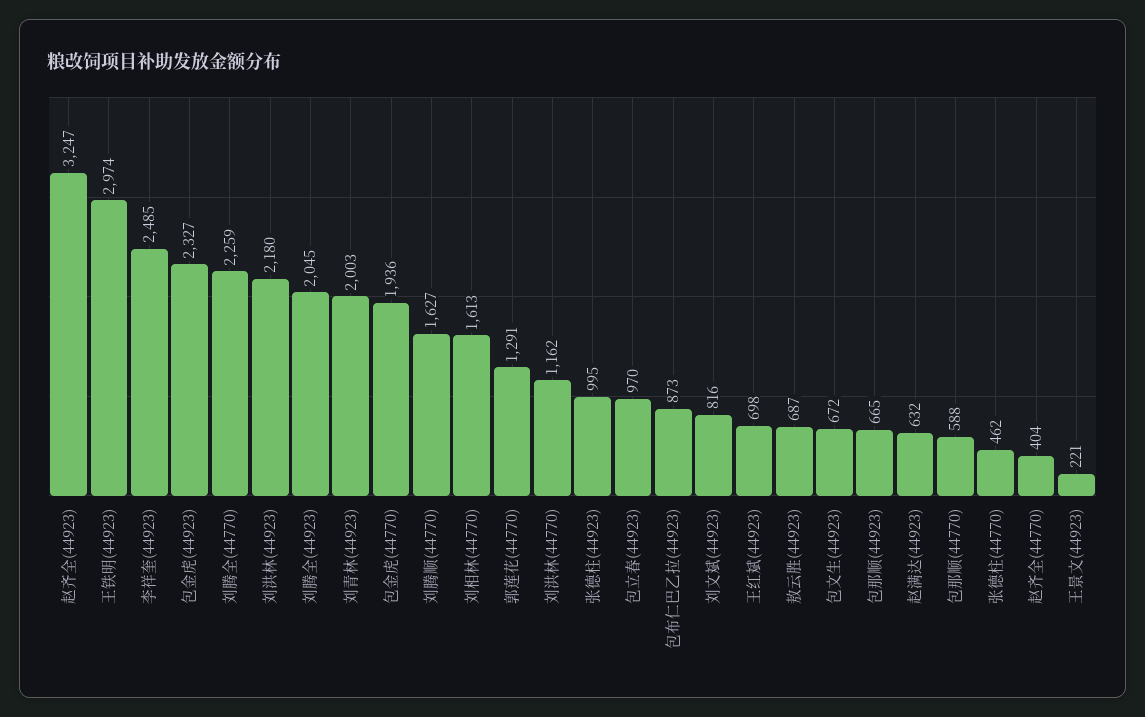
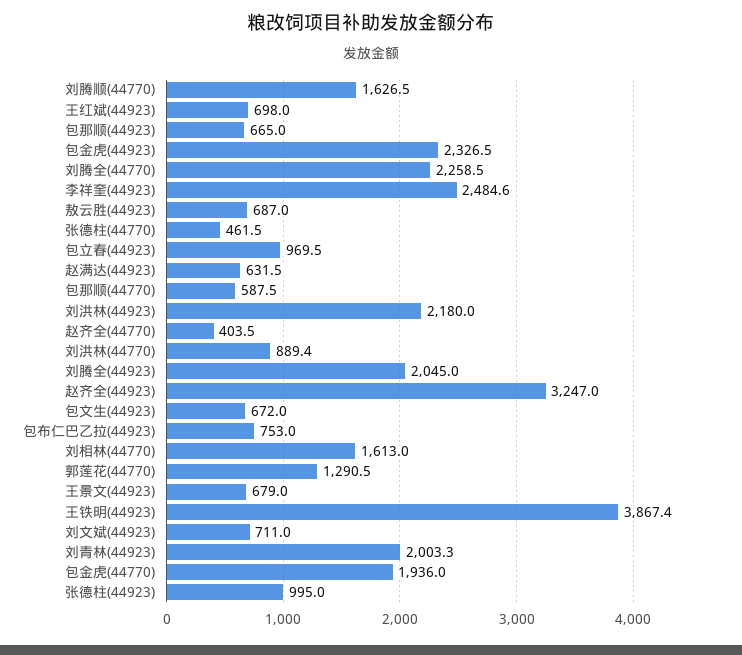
王铁明(44923): 2974 -> 3867.4
刘洪林(44770): 1162 -> 889.4
包布仁巴乙拉(44923): 873 -> 753
刘文斌(44923): 816 -> 711
王景文(44923): 221 -> 679

